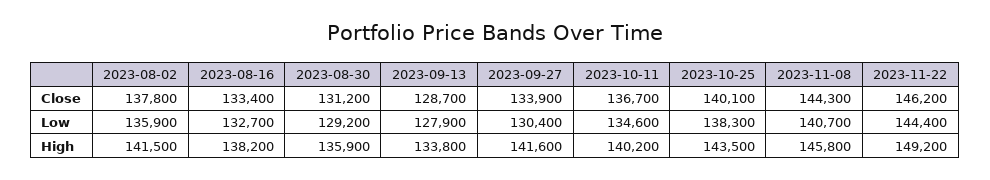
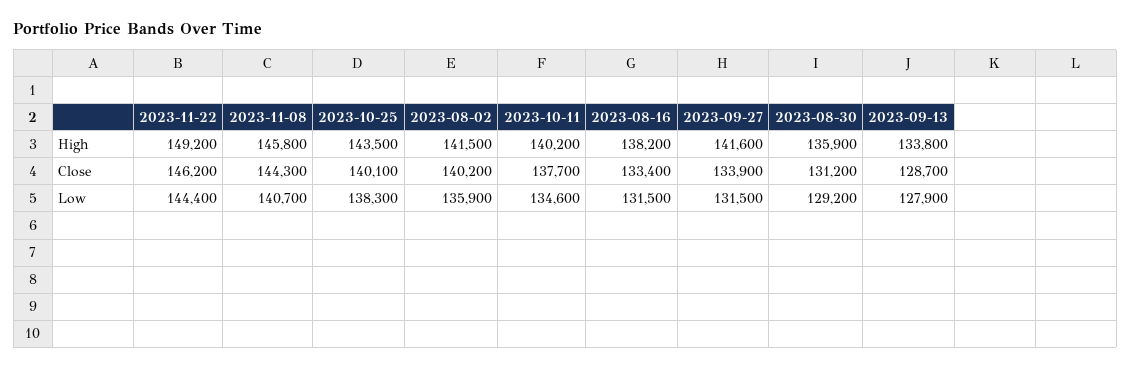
2023-08-02, Close: 137800 -> 140200
2023-10-11, Close: 136700 -> 137700
2023-08-16, Low: 132700 -> 131500
2023-09-27, Low: 130400 -> 131500

